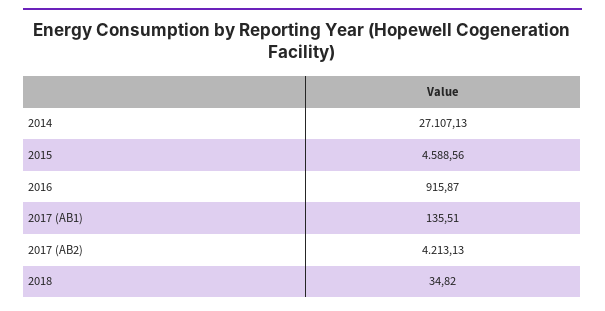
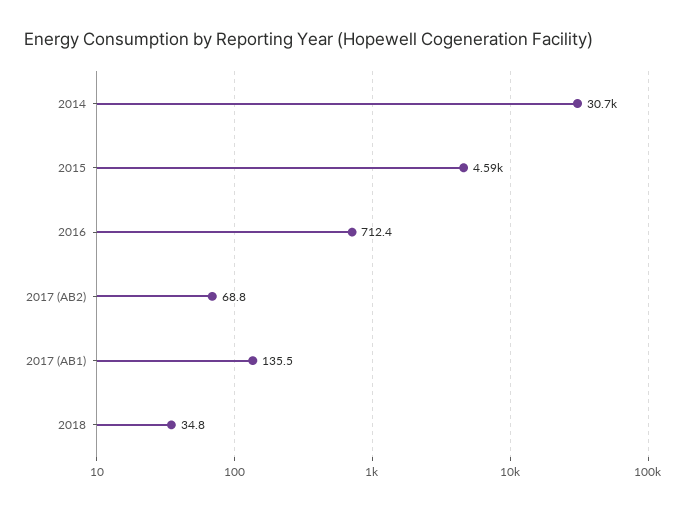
2014: 27107.13 -> 30700
2016: 915.87 -> 712.4
2017 (AB2): 4213.13 -> 68.8

